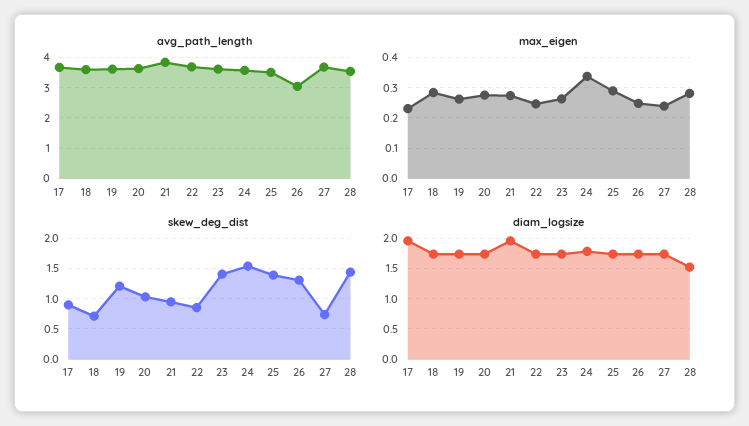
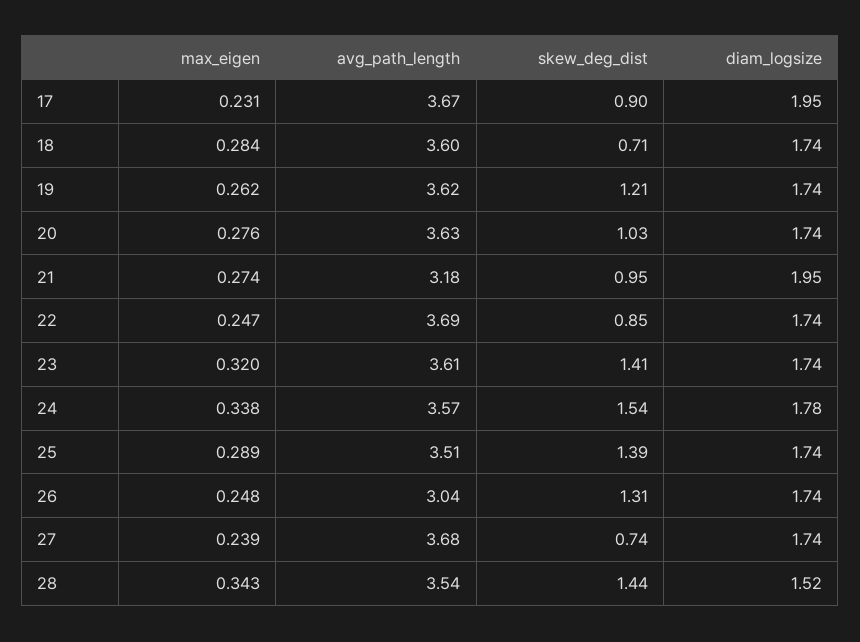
avg_path_length, 21: 3.8 -> 3.18
max_eigen, 23: 0.26 -> 0.32
max_eigen, 28: 0.28 -> 0.343

